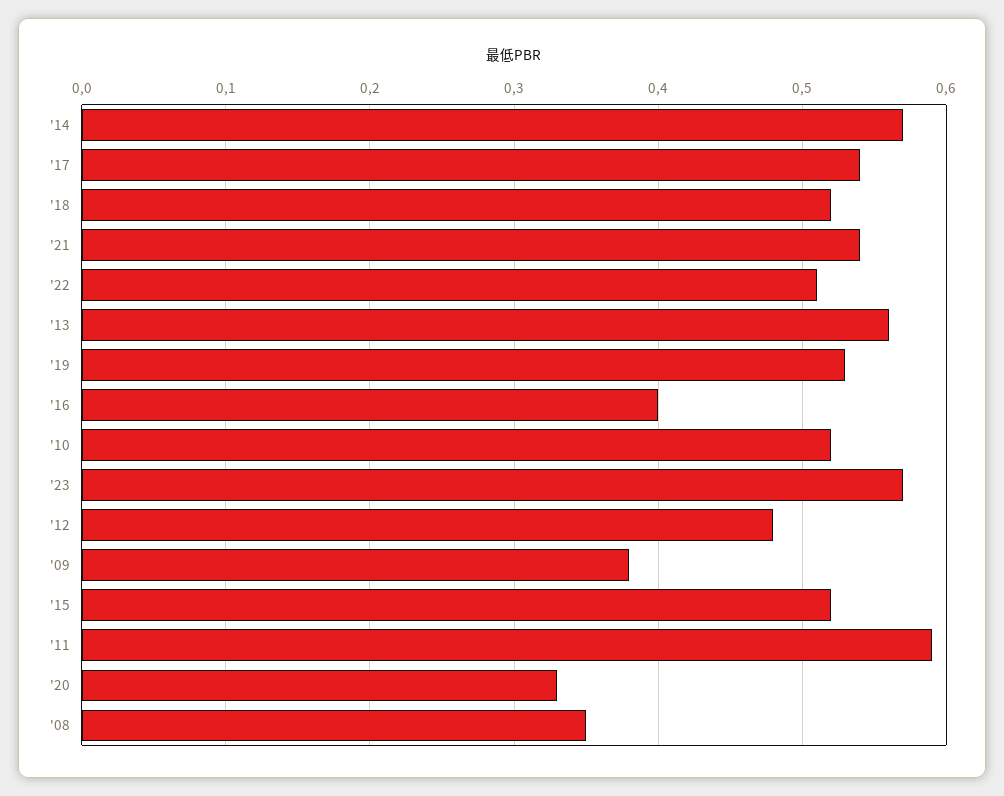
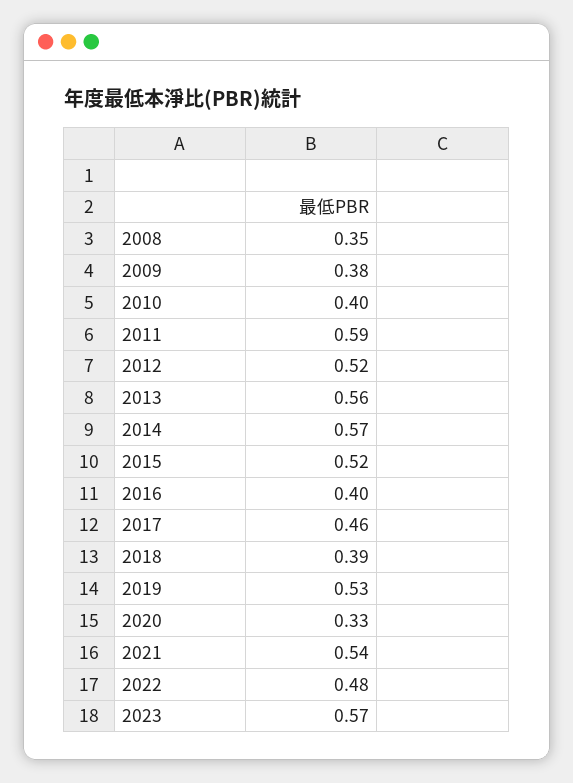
'17: 0.54 -> 0.46
'18: 0.52 -> 0.39
'22: 0.51 -> 0.48
'10: 0.52 -> 0.4
'12: 0.48 -> 0.52

